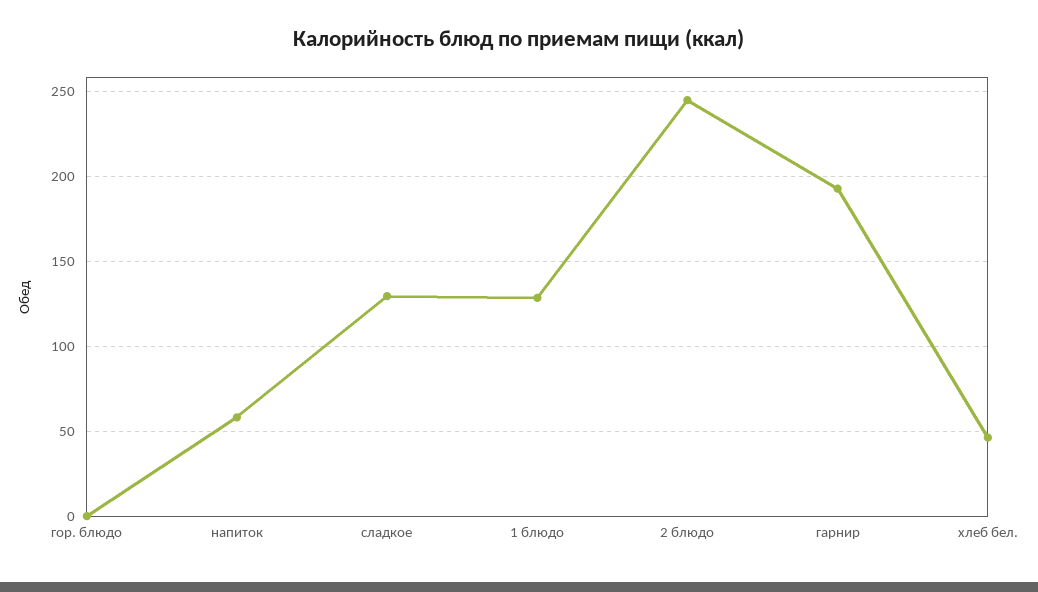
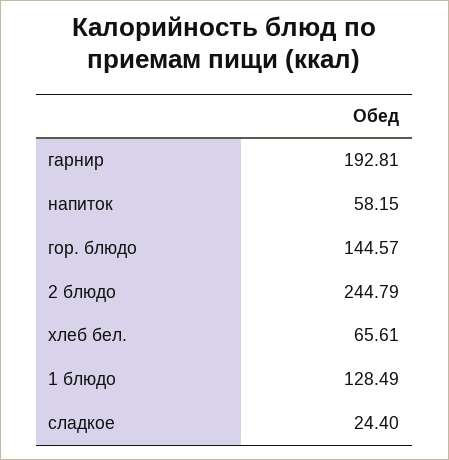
гор. блюдо: 0 -> 144.57
сладкое: 130 -> 24.4
хлеб бел.: 45 -> 65.61

